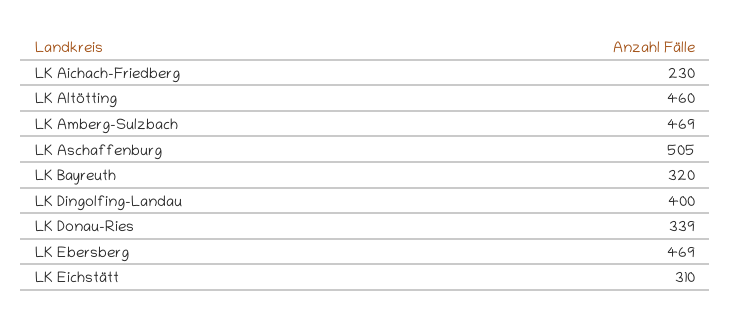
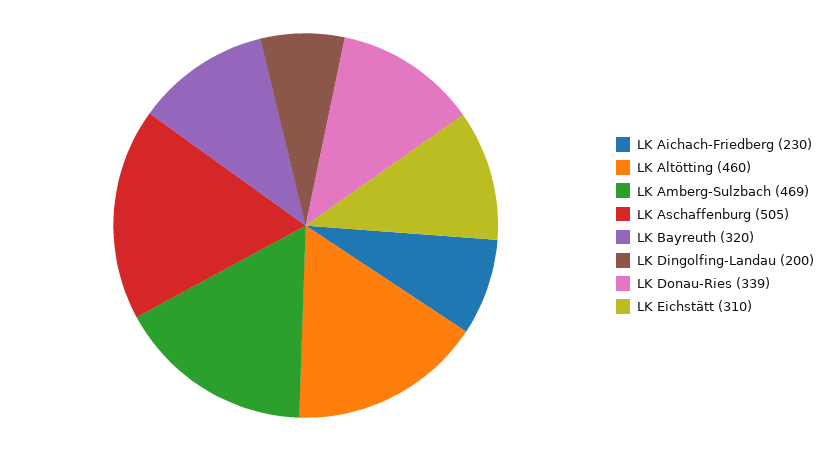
LK Dingolfing-Landau: 400 -> 200
LK Ebersberg: 469 -> none

